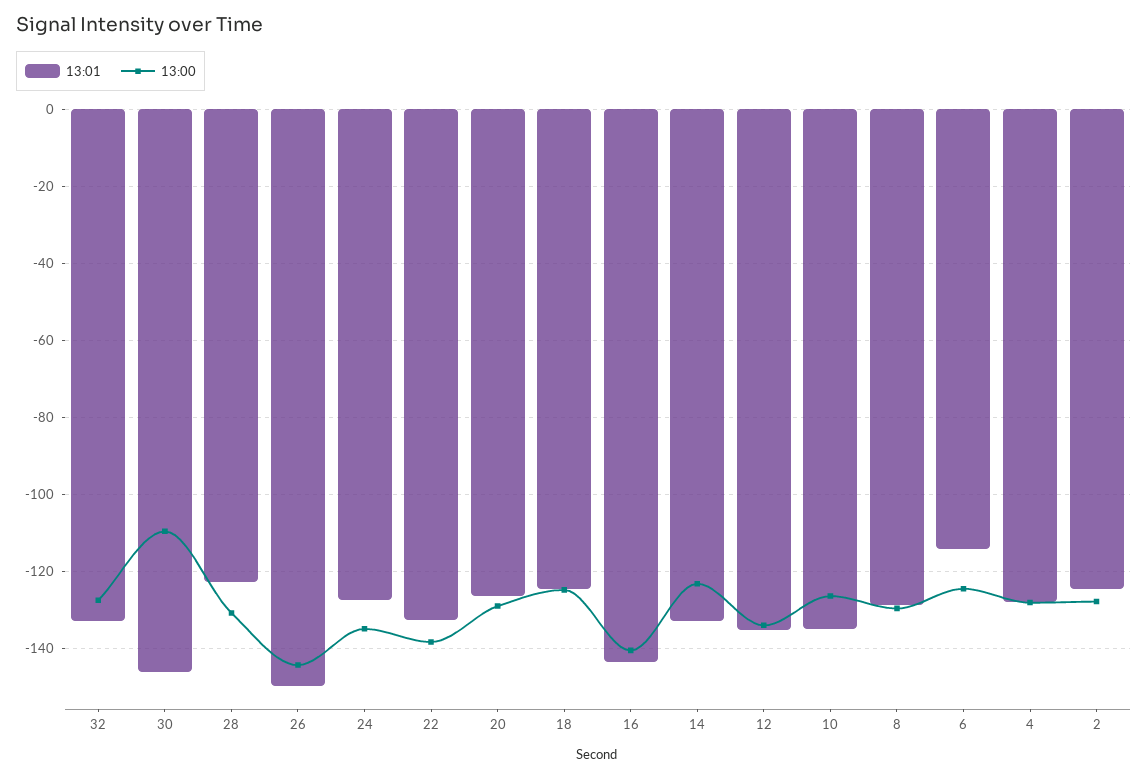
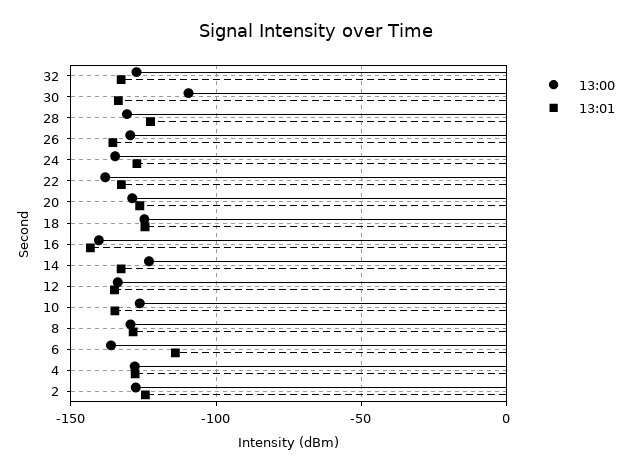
13:01, 30: -146 -> -135
13:01, 26: -150 -> -135
13:00, 26: -144 -> -130
13:00, 6: -124 -> -135

